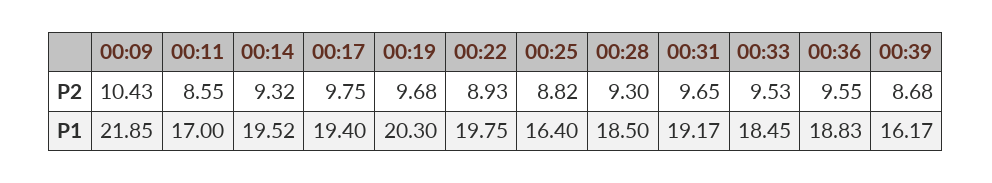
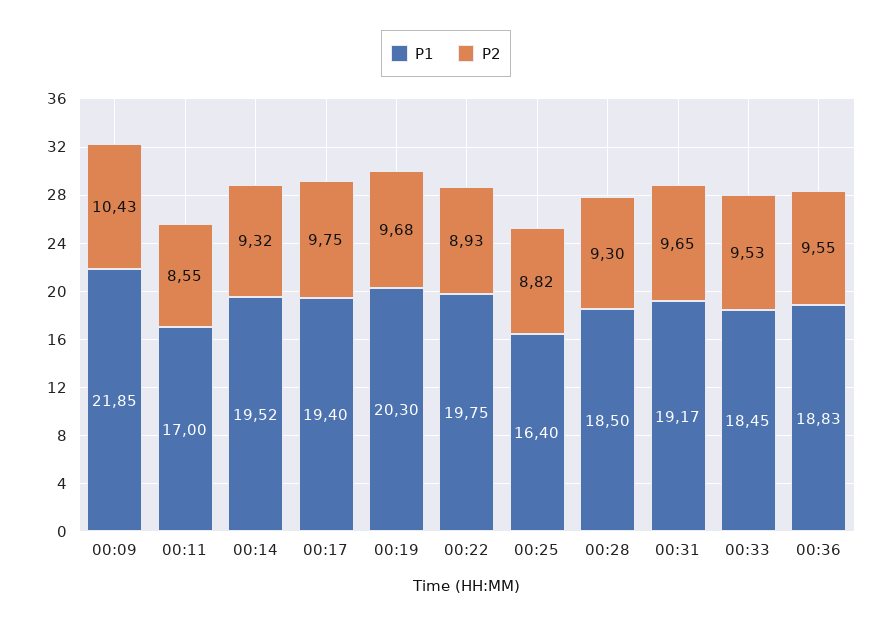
P2, 00:39: 8.68 -> none
P1, 00:39: 16.17 -> none

